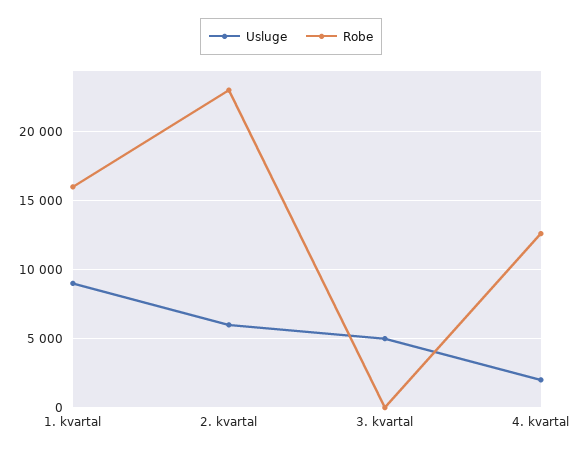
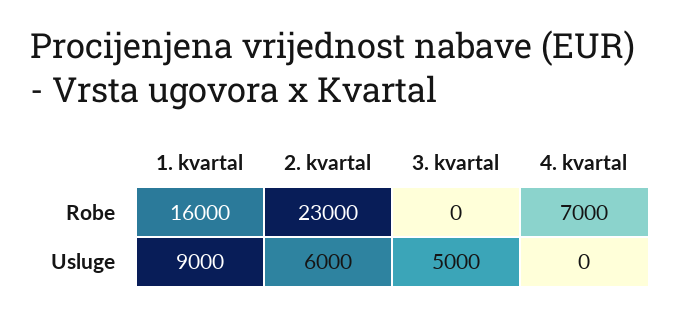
Usluge, 4. kvartal: 2000 -> 0
Robe, 4. kvartal: 12500 -> 7000

